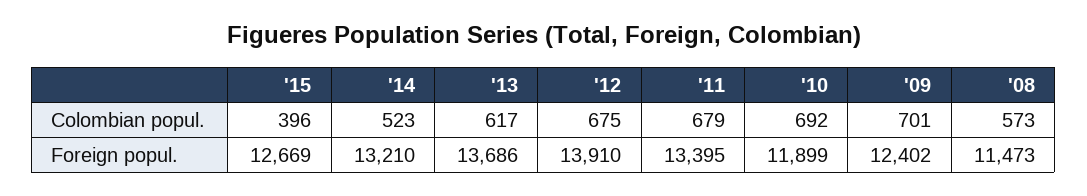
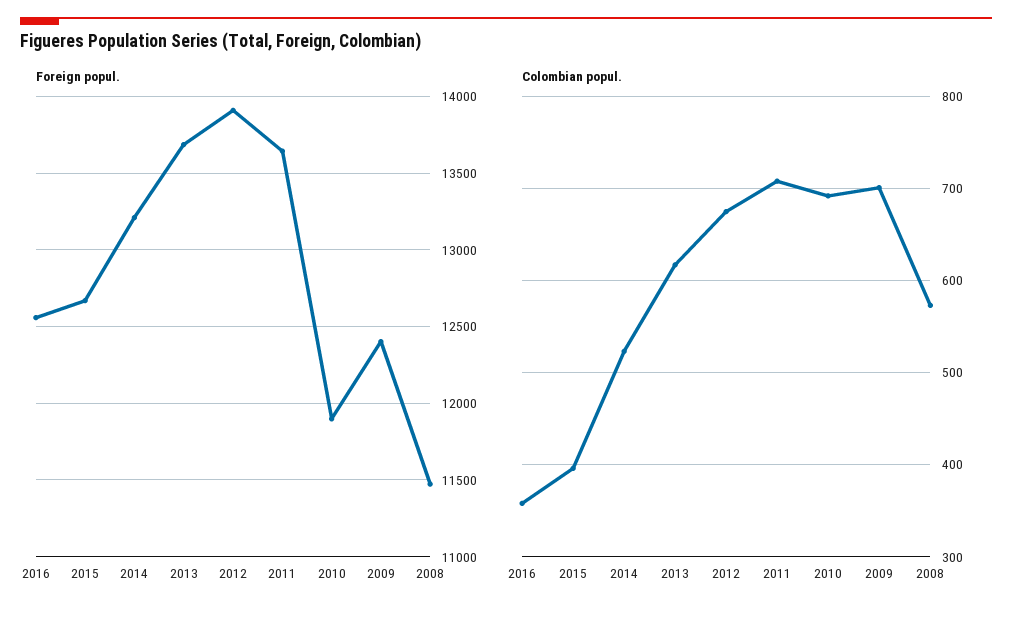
Colombian popul., '11: 679 -> 710
Foreign popul., '11: 13395 -> 13650
Foreign popul., 2016: none -> 12550
Colombian popul., 2016: none -> 360

